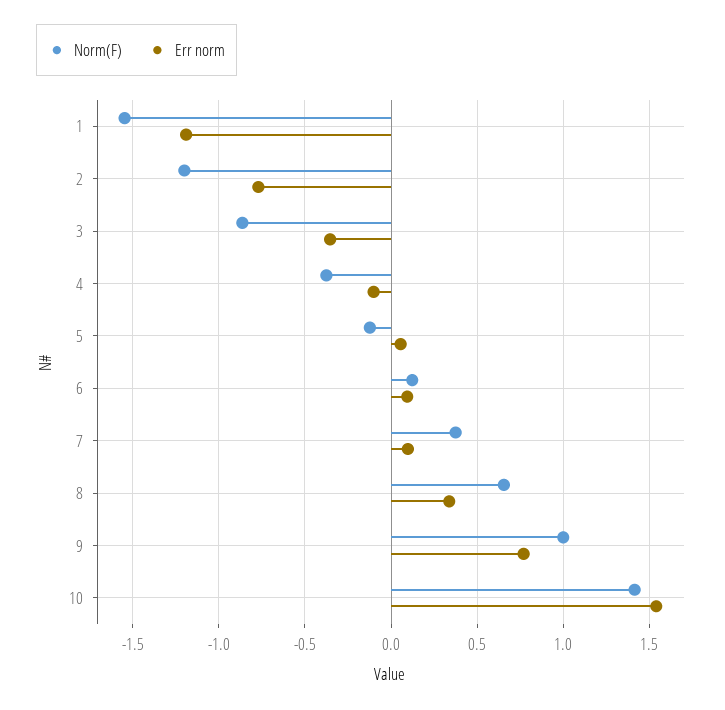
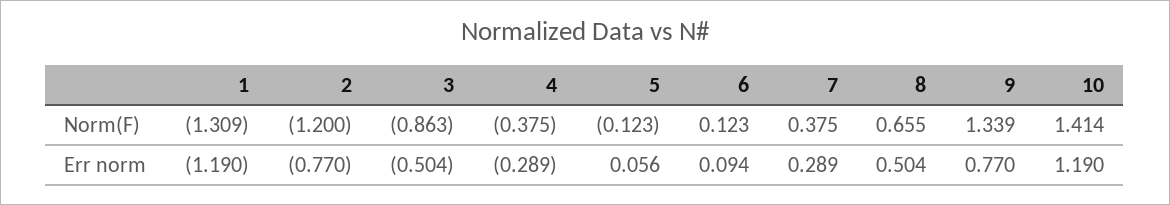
Norm(F), 1: -1.55 -> -1.309
Err norm, 3: -0.35 -> -0.504
Err norm, 4: -0.1 -> -0.289
Err norm, 7: 0.1 -> 0.289
Err norm, 8: 0.35 -> 0.504
Norm(F), 9: 1 -> 1.339
Err norm, 10: 1.55 -> 1.19

